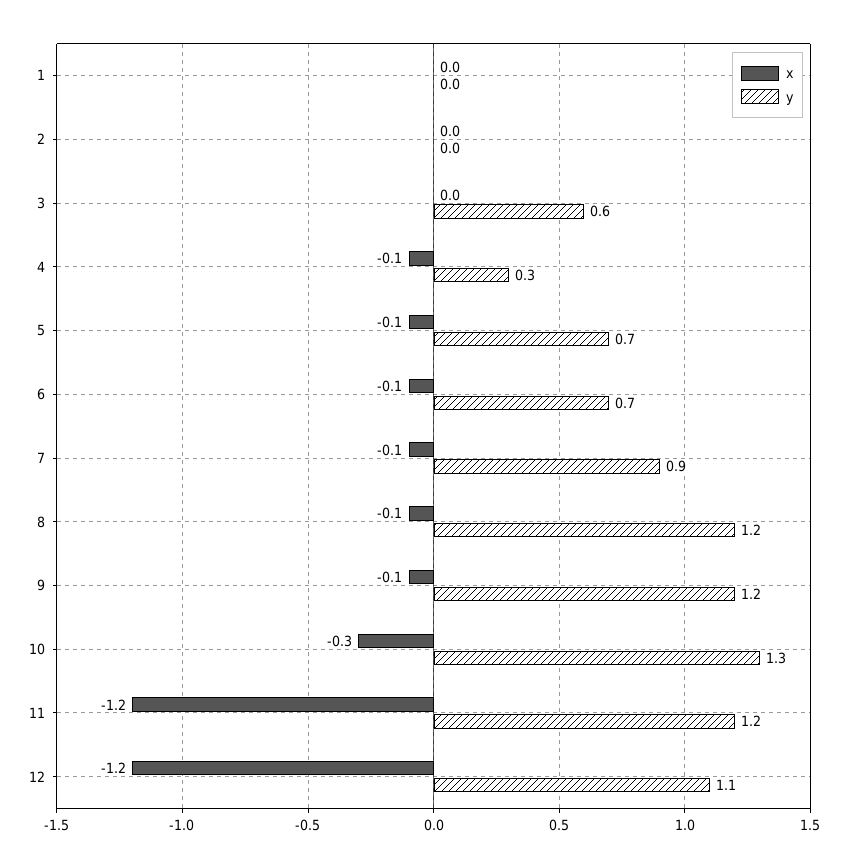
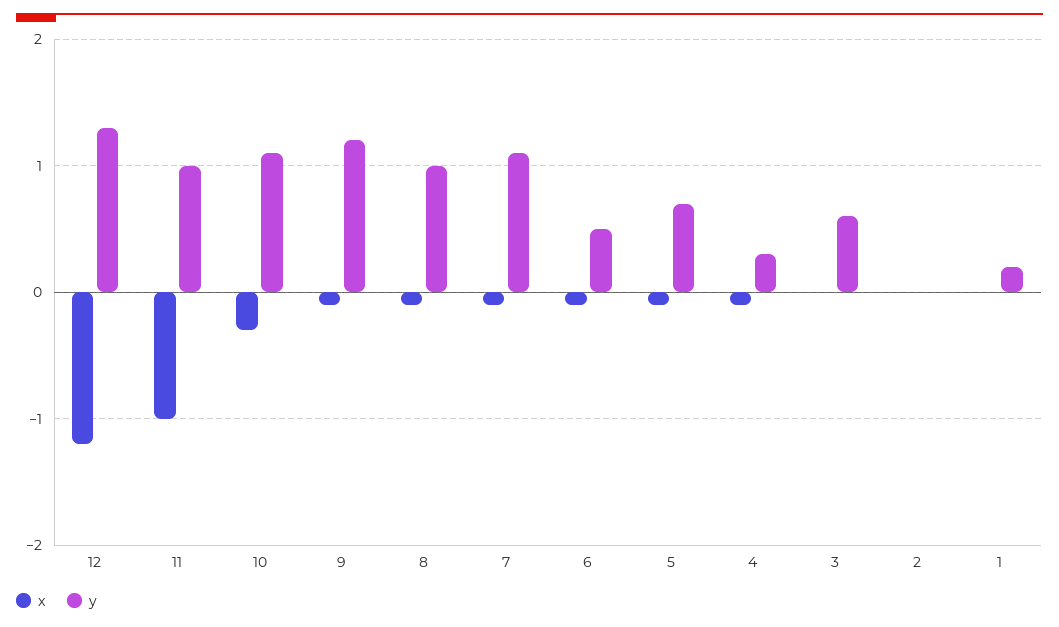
y, 1: 0 -> 0.2
y, 6: 0.7 -> 0.5
y, 7: 0.9 -> 1.1
y, 8: 1.2 -> 1
y, 10: 1.3 -> 1.1
x, 11: -1.2 -> -1
y, 11: 1.2 -> 1
y, 12: 1.1 -> 1.3

